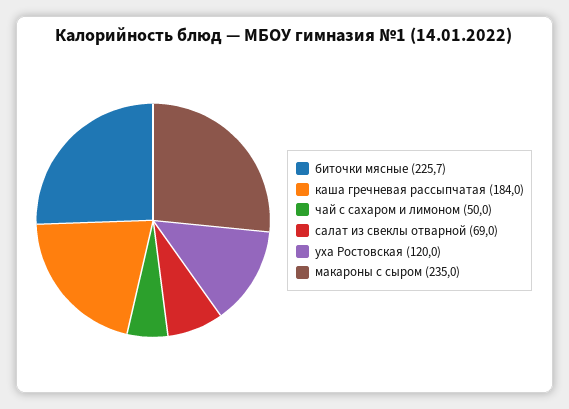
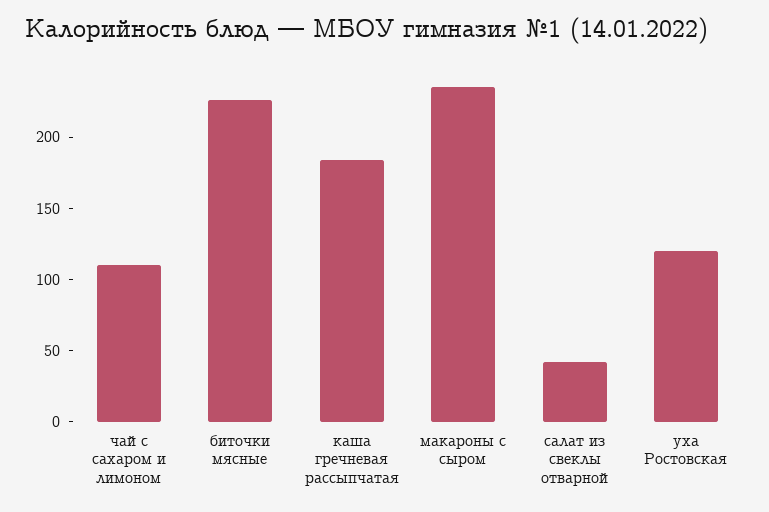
чай с сахаром и лимоном: 50 -> 110
салат из свеклы отварной: 69 -> 40

